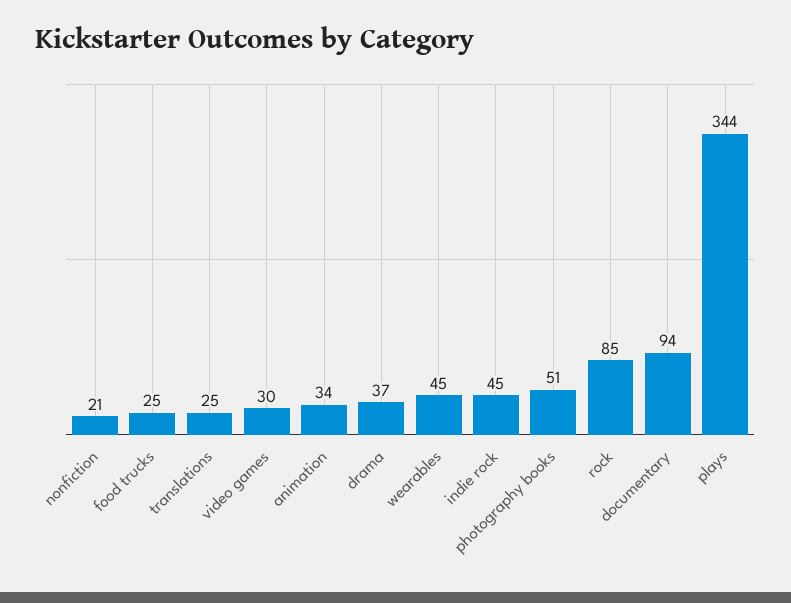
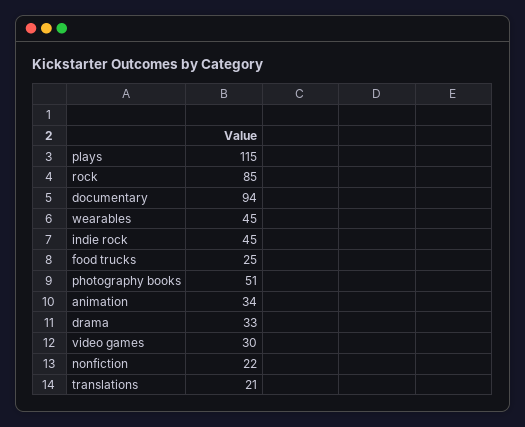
nonfiction: 21 -> 22
translations: 25 -> 21
drama: 37 -> 33
plays: 344 -> 115

